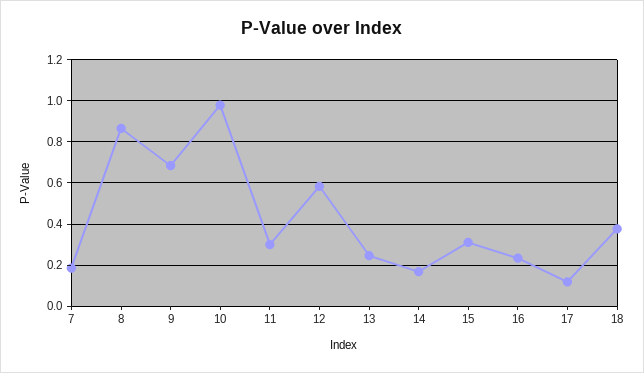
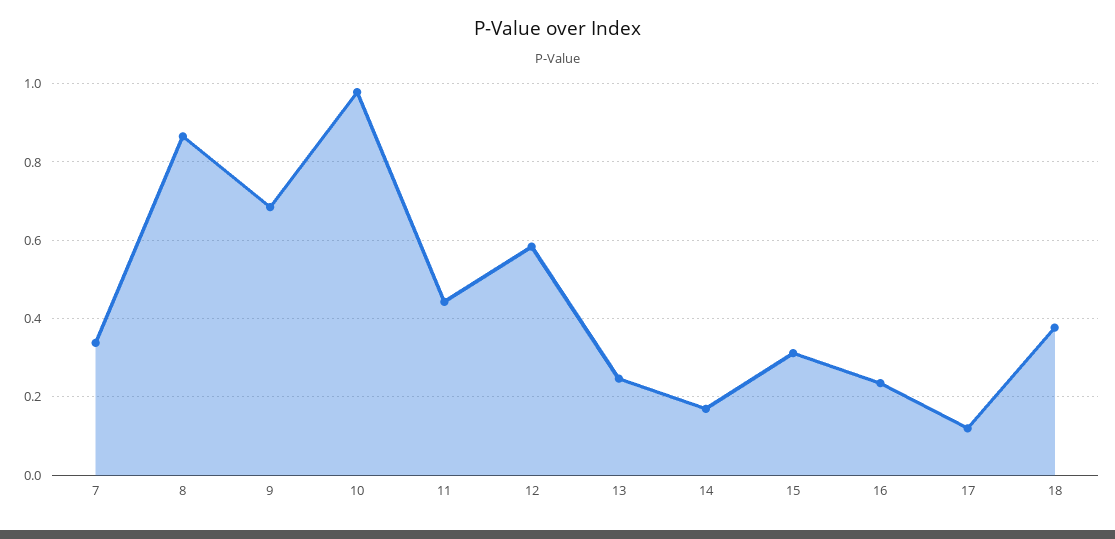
7: 0.2 -> 0.34
11: 0.3 -> 0.44

